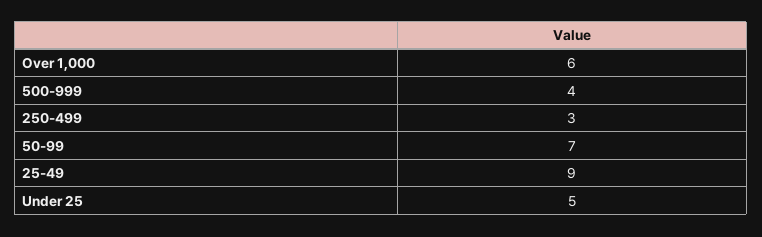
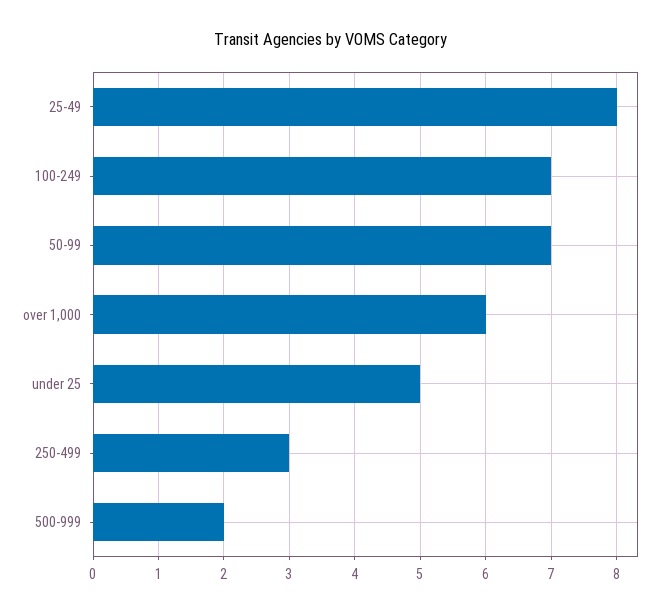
500-999: 4 -> 2
25-49: 9 -> 8
100-249: none -> 7

